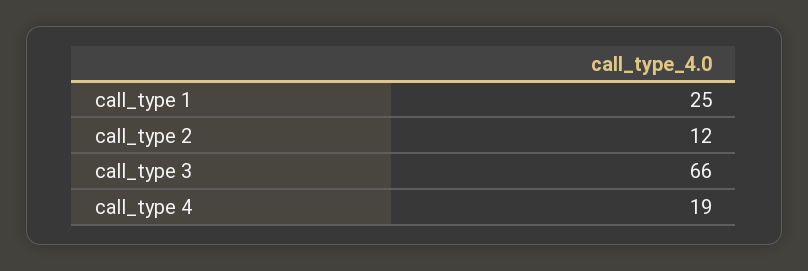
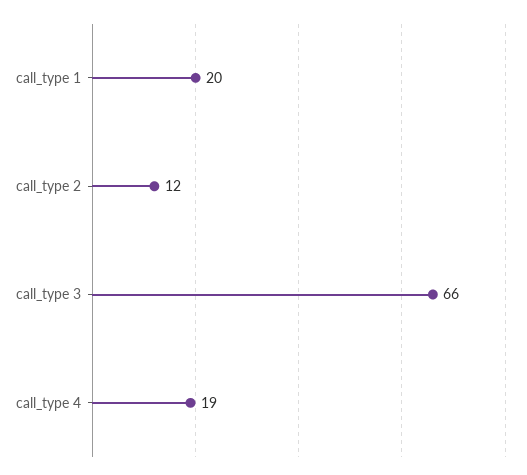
call_type 1: 25 -> 20

